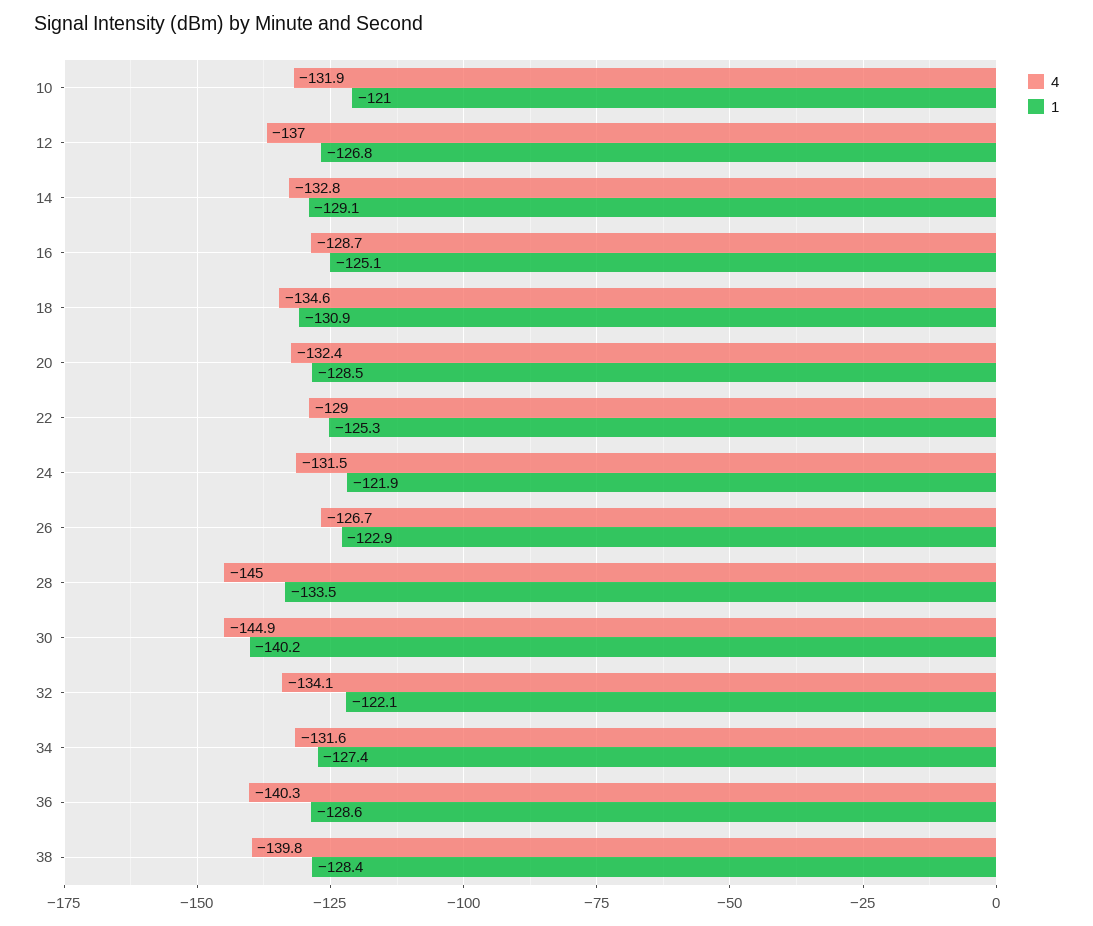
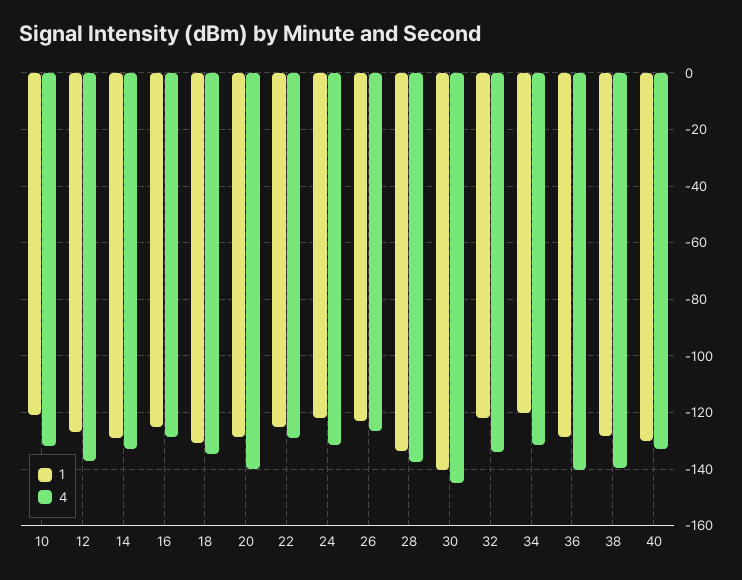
4, 20: -132.4 -> -140
4, 28: -145 -> -137.5
1, 34: -127.4 -> -120
1, 40: none -> -130
4, 40: none -> -132.5

